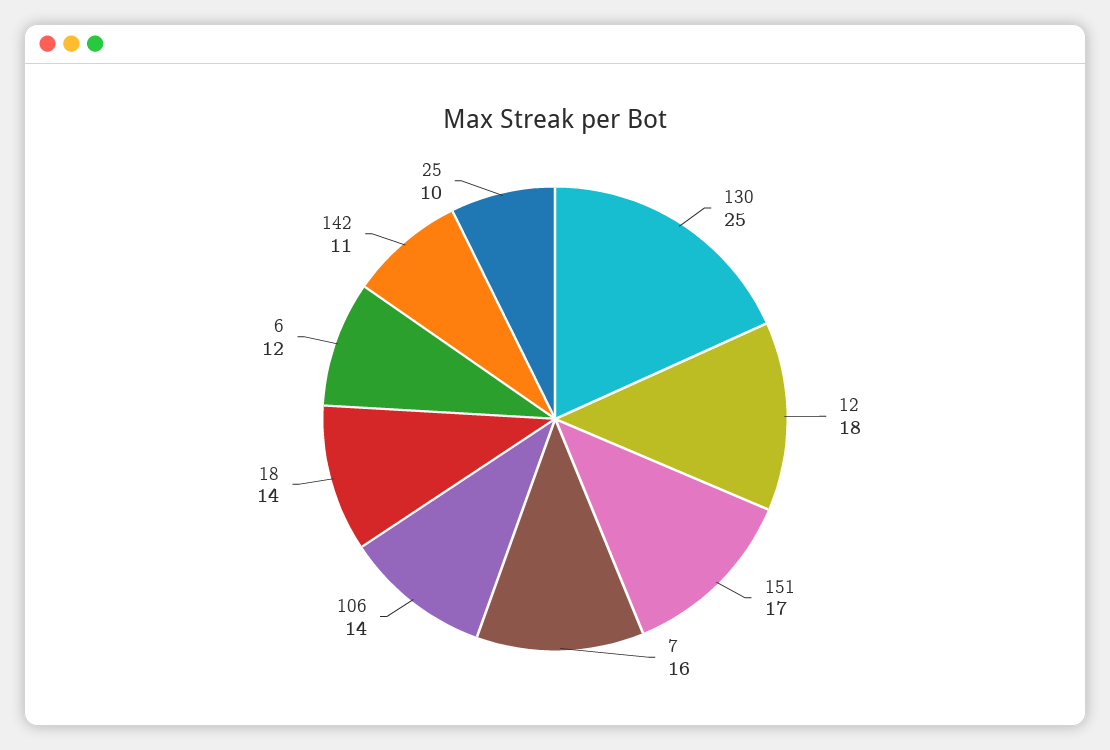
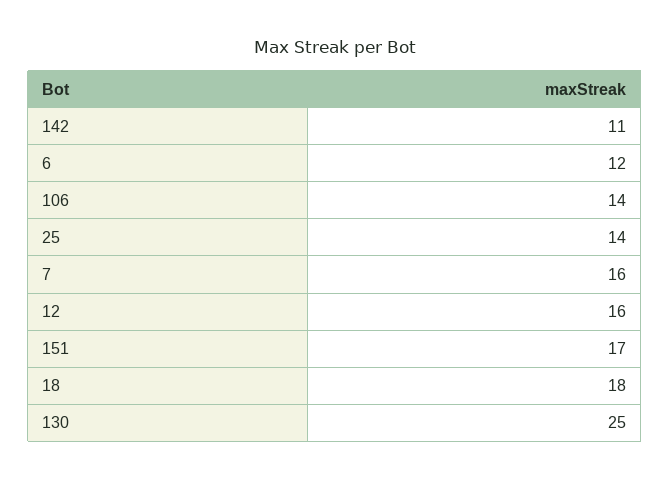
12: 18 -> 16
18: 14 -> 18
25: 10 -> 14

